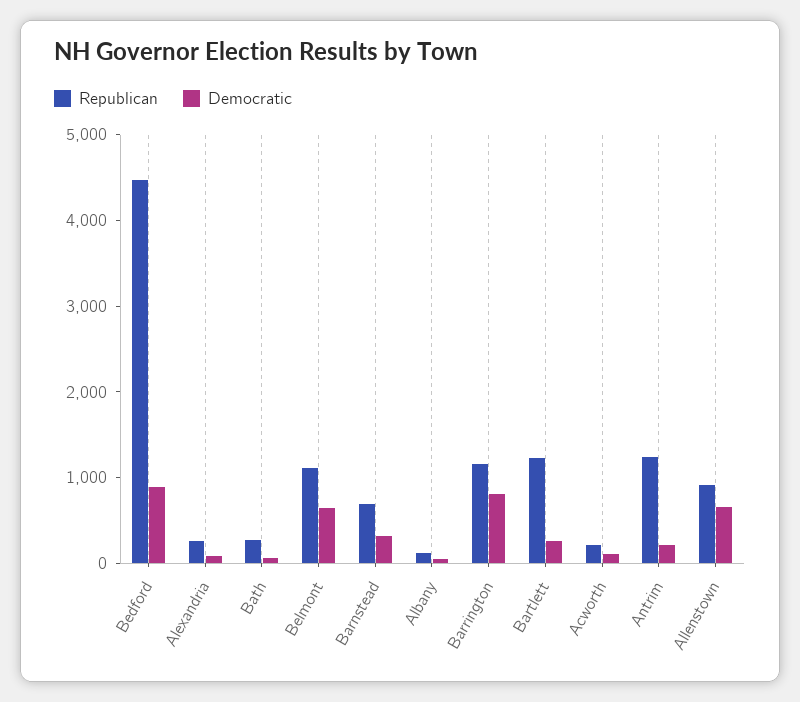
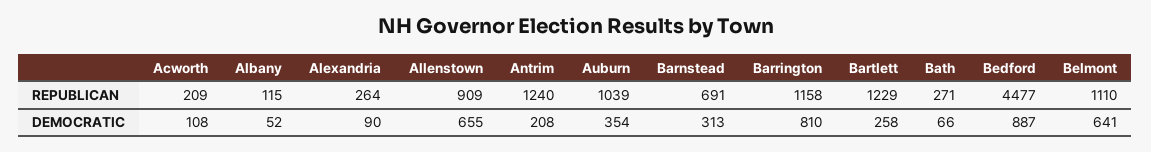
Republican, Auburn: none -> 1039
Democratic, Auburn: none -> 354

